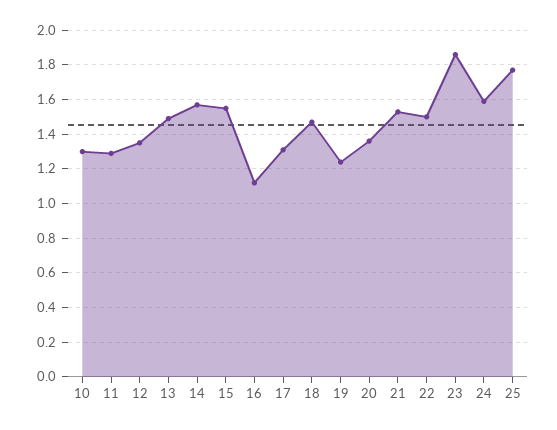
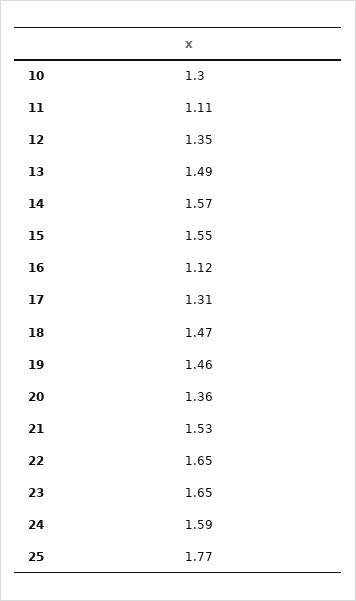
11: 1.3 -> 1.11
19: 1.25 -> 1.46
22: 1.5 -> 1.65
23: 1.85 -> 1.65

